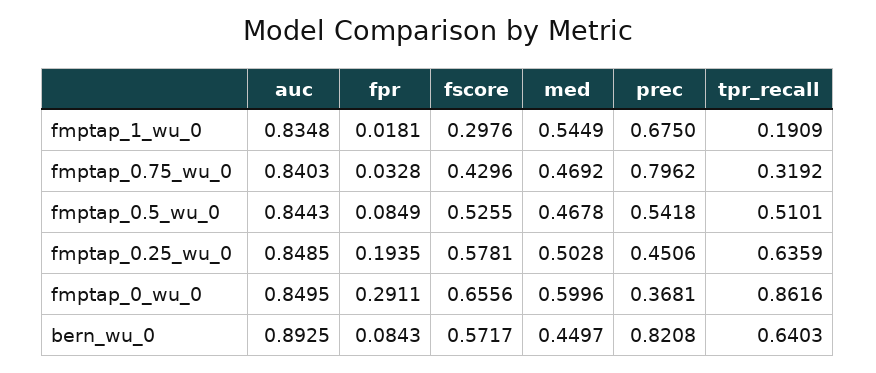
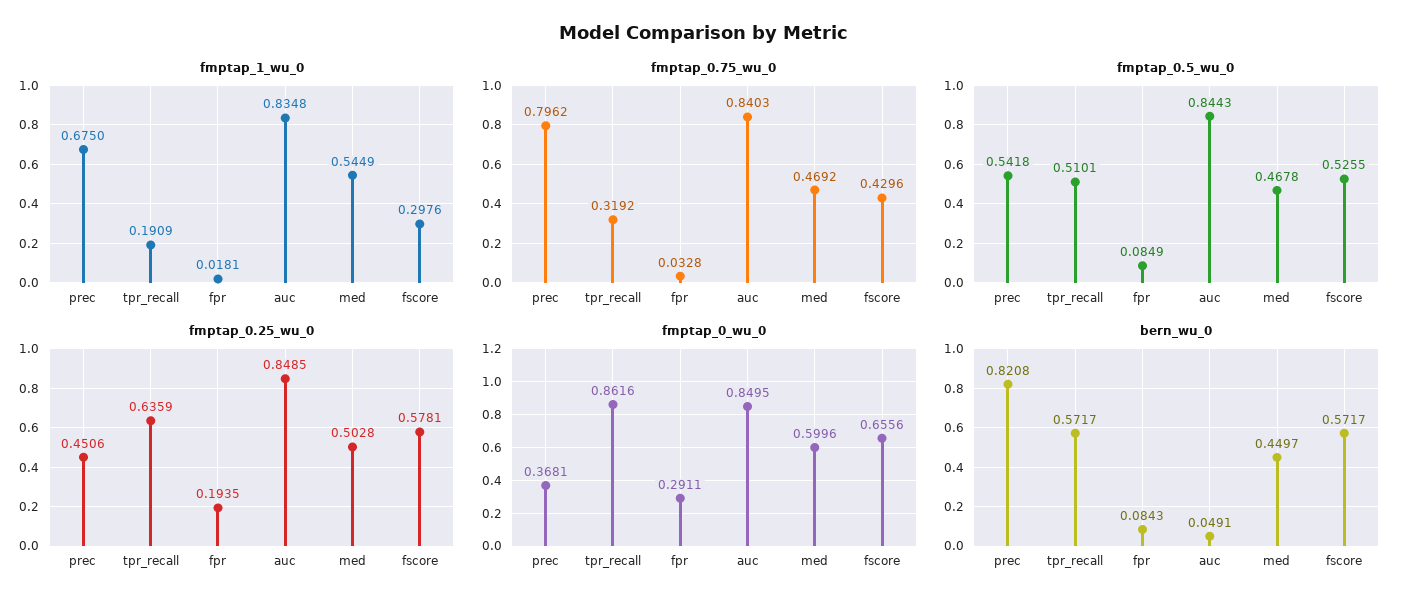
bern_wu_0, auc: 0.8925 -> 0.0491
bern_wu_0, tpr_recall: 0.6403 -> 0.5717

